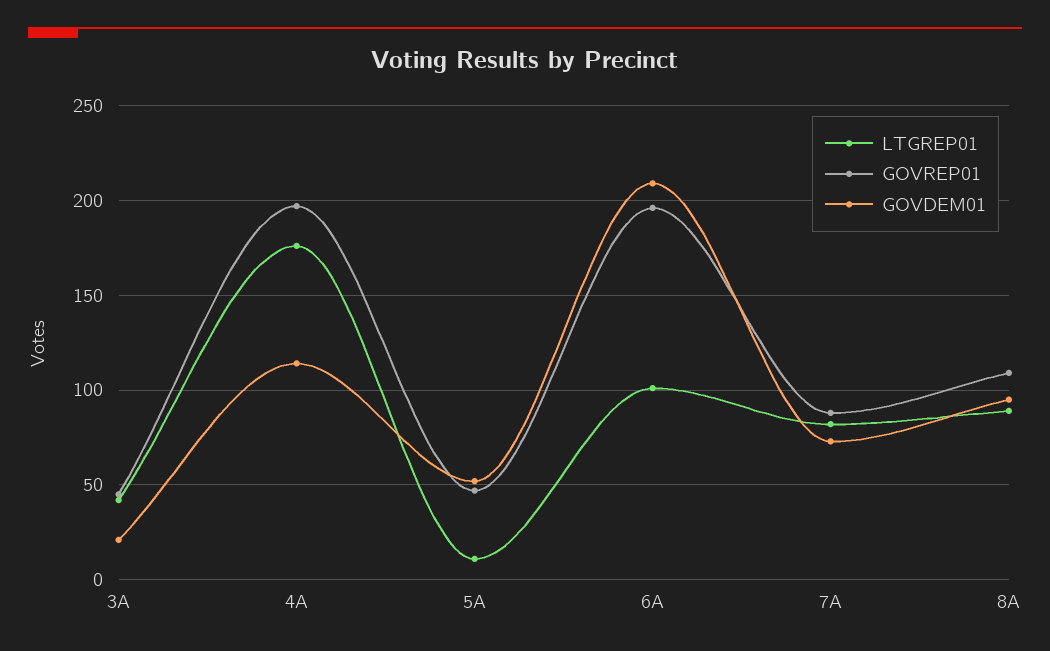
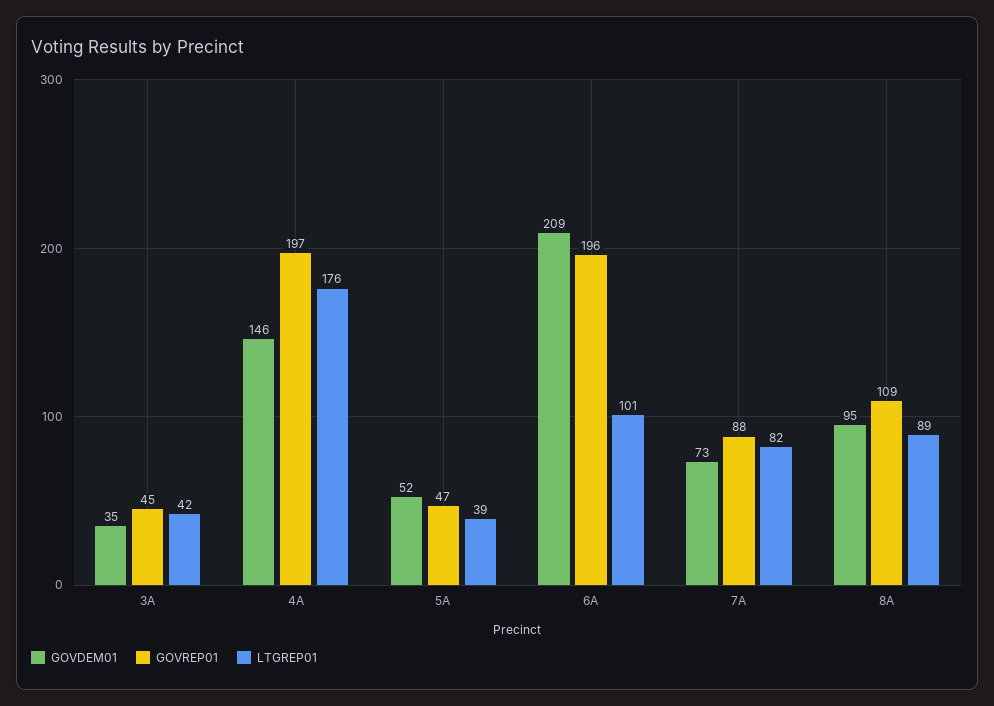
GOVDEM01, 3A: 20 -> 35
GOVDEM01, 4A: 115 -> 146
LTGREP01, 5A: 10 -> 39

